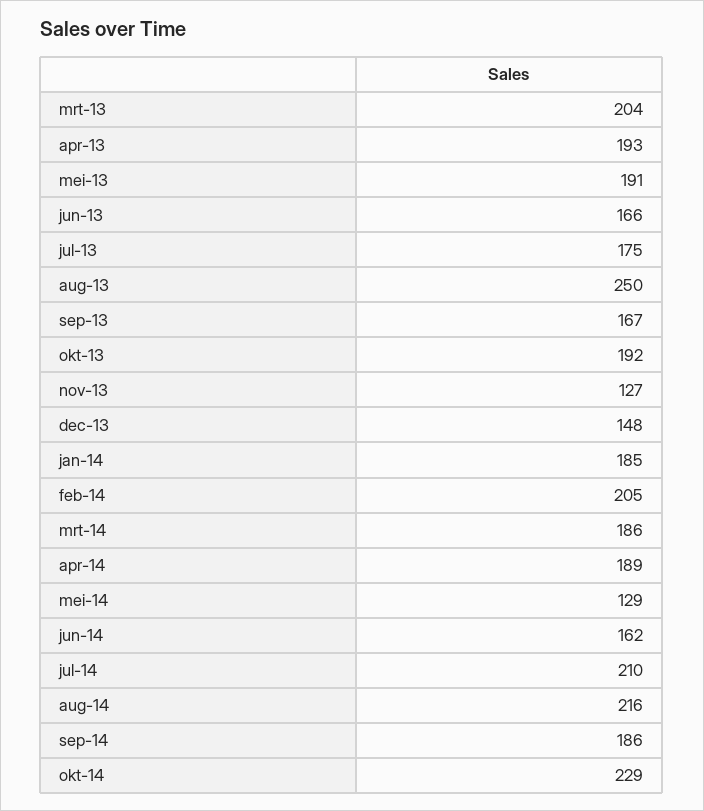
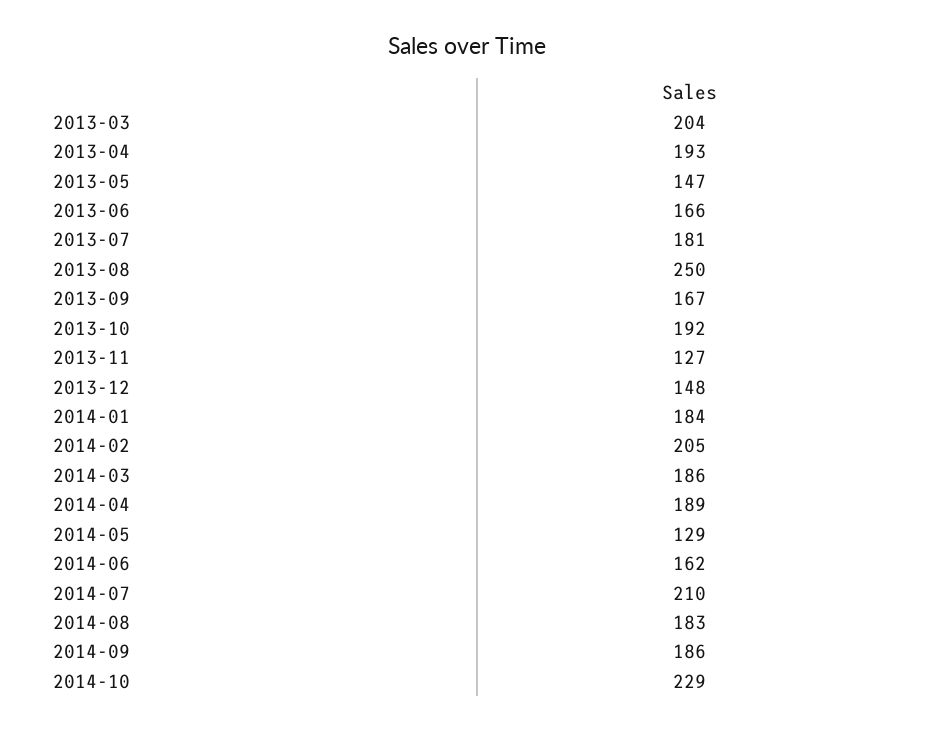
mei-13: 191 -> 147
jul-13: 175 -> 181
jan-14: 185 -> 184
aug-14: 216 -> 183

